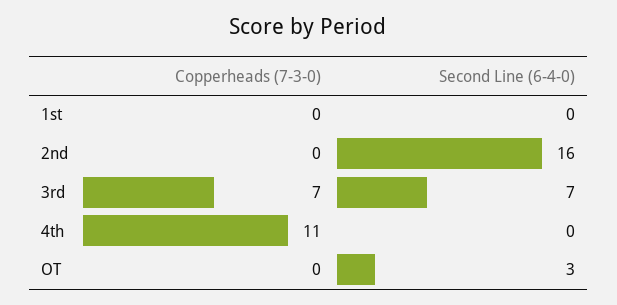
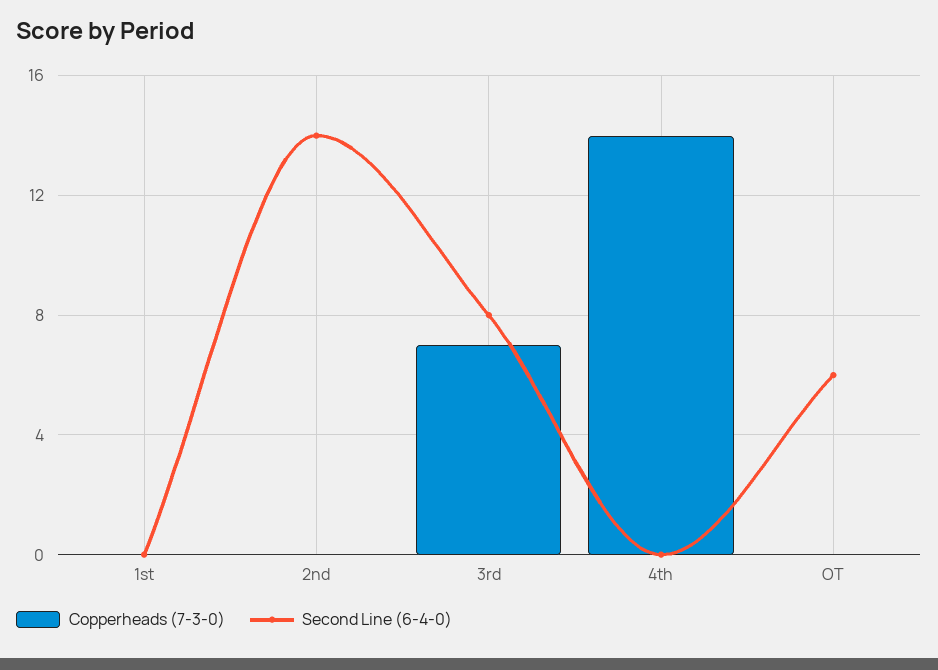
Second Line (6-4-0), 2nd: 16 -> 14
Second Line (6-4-0), 3rd: 7 -> 8
Copperheads (7-3-0), 4th: 11 -> 14
Second Line (6-4-0), OT: 3 -> 6

